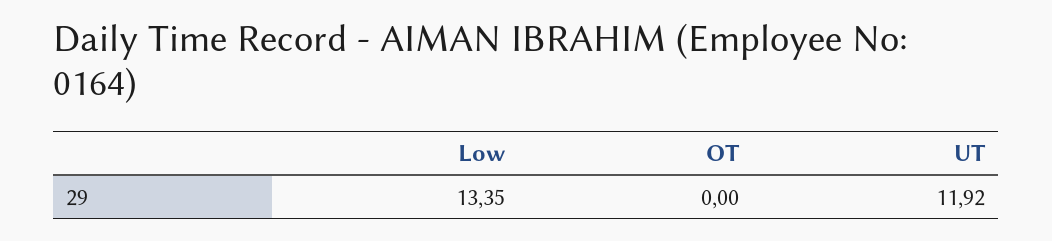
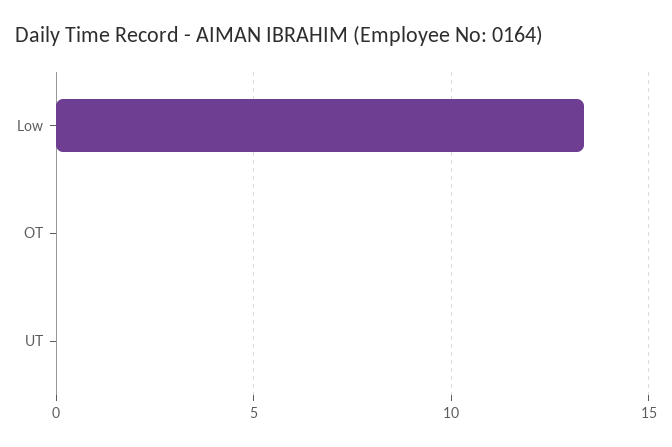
UT: 11.92 -> 0

